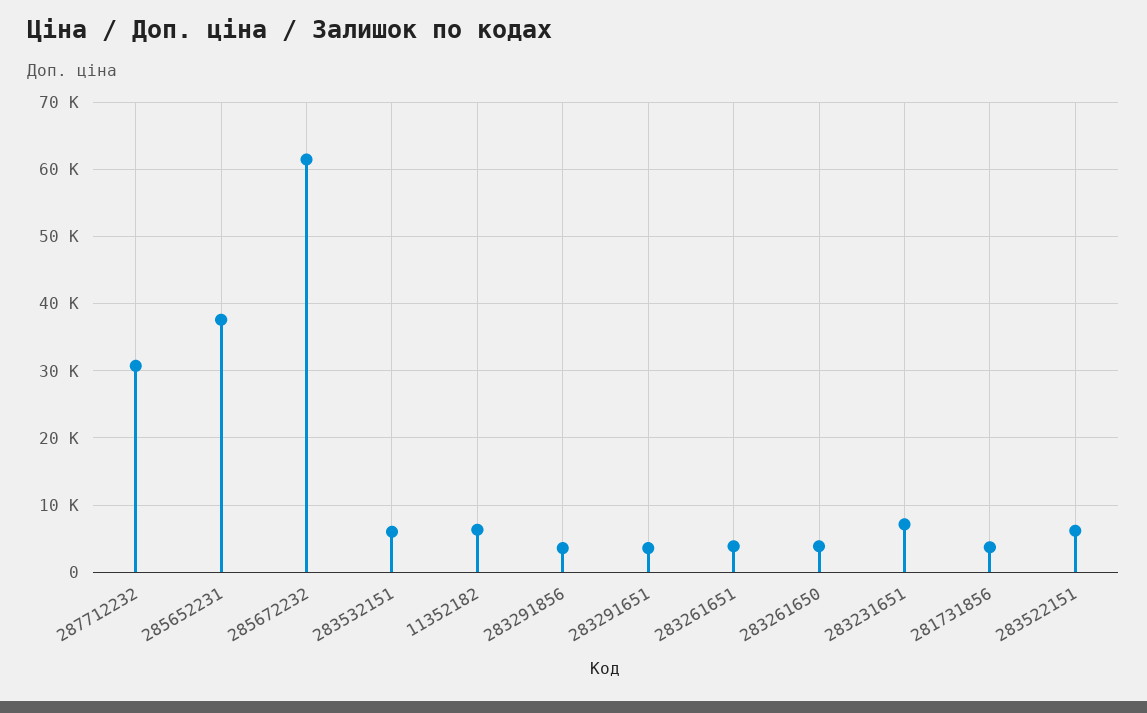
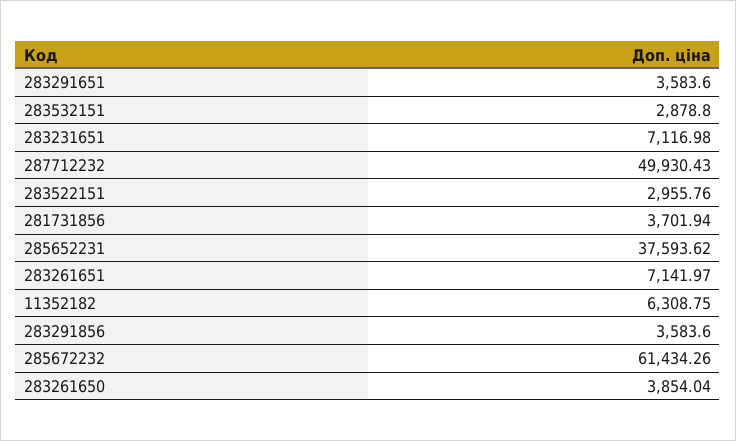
287712232: 31000 -> 49930.43
283532151: 6000 -> 2878.8
283261651: 4000 -> 7141.97
283522151: 6000 -> 2955.76

